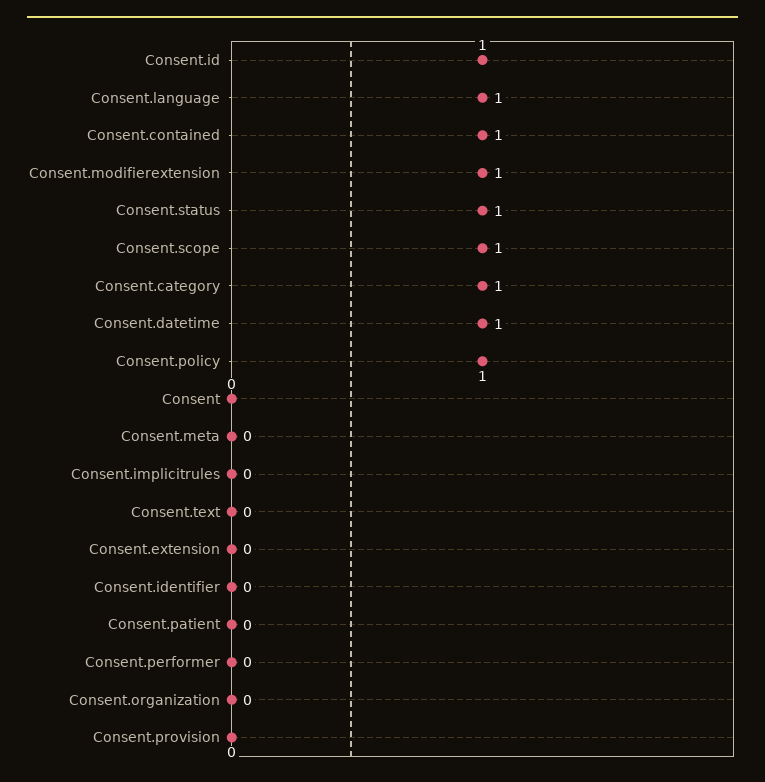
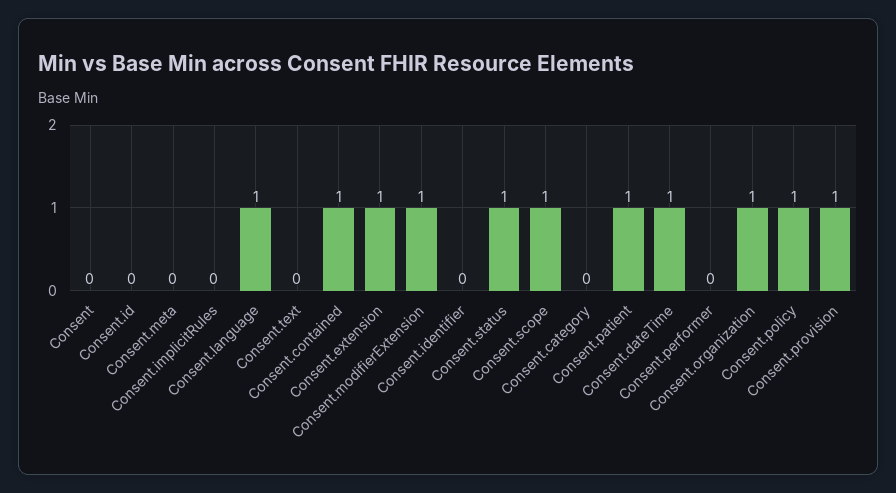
Consent.id: 1 -> 0
Consent.category: 1 -> 0
Consent.extension: 0 -> 1
Consent.patient: 0 -> 1
Consent.organization: 0 -> 1
Consent.provision: 0 -> 1

